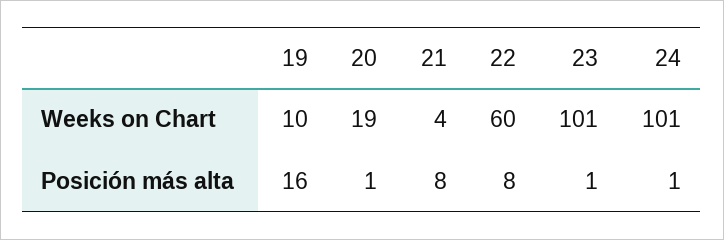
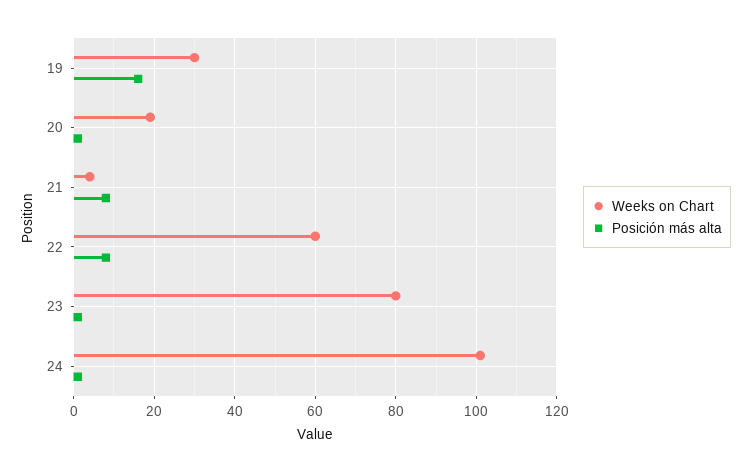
Weeks on Chart, 19: 10 -> 30
Weeks on Chart, 23: 101 -> 80

